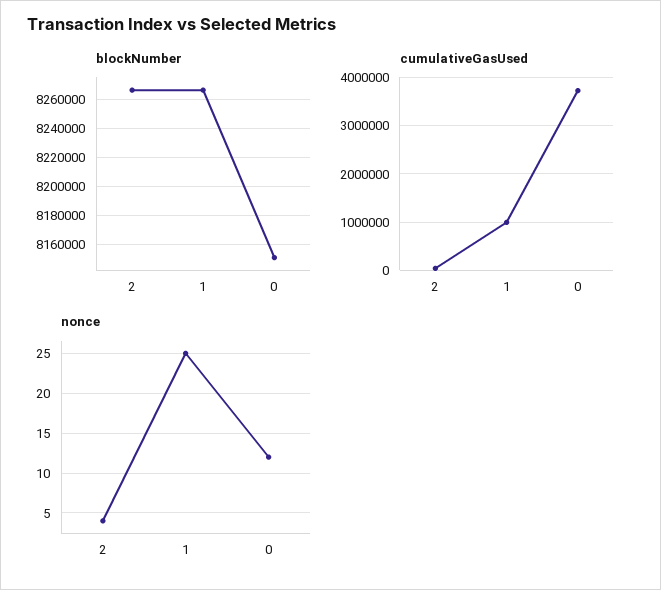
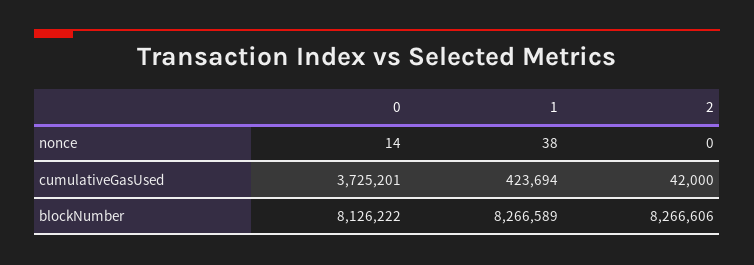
blockNumber, 0: 8150000 -> 8126222
cumulativeGasUsed, 1: 1000000 -> 423694
nonce, 2: 4 -> 0
nonce, 1: 25 -> 38
nonce, 0: 12 -> 14

